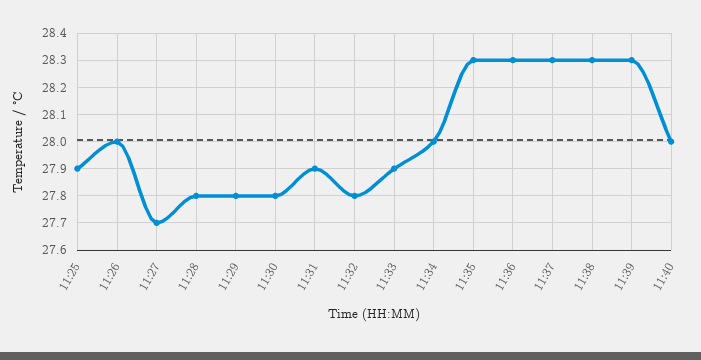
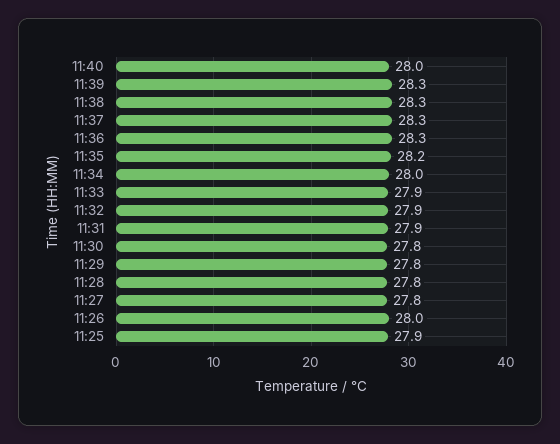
11:27: 27.7 -> 27.8
11:32: 27.8 -> 27.9
11:35: 28.3 -> 28.2

